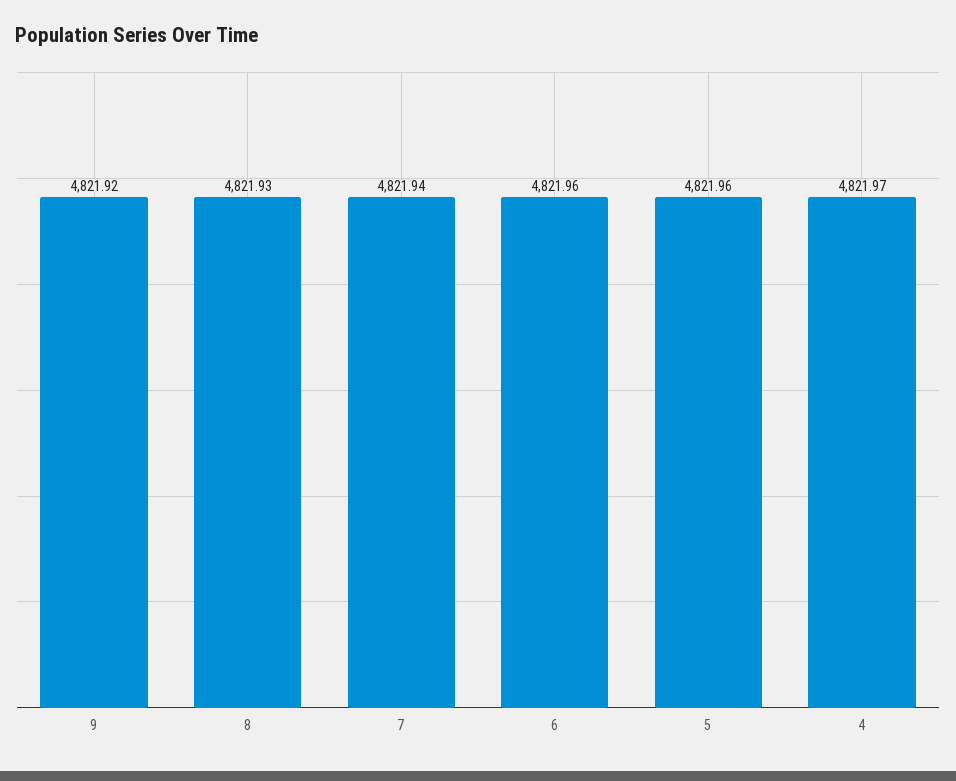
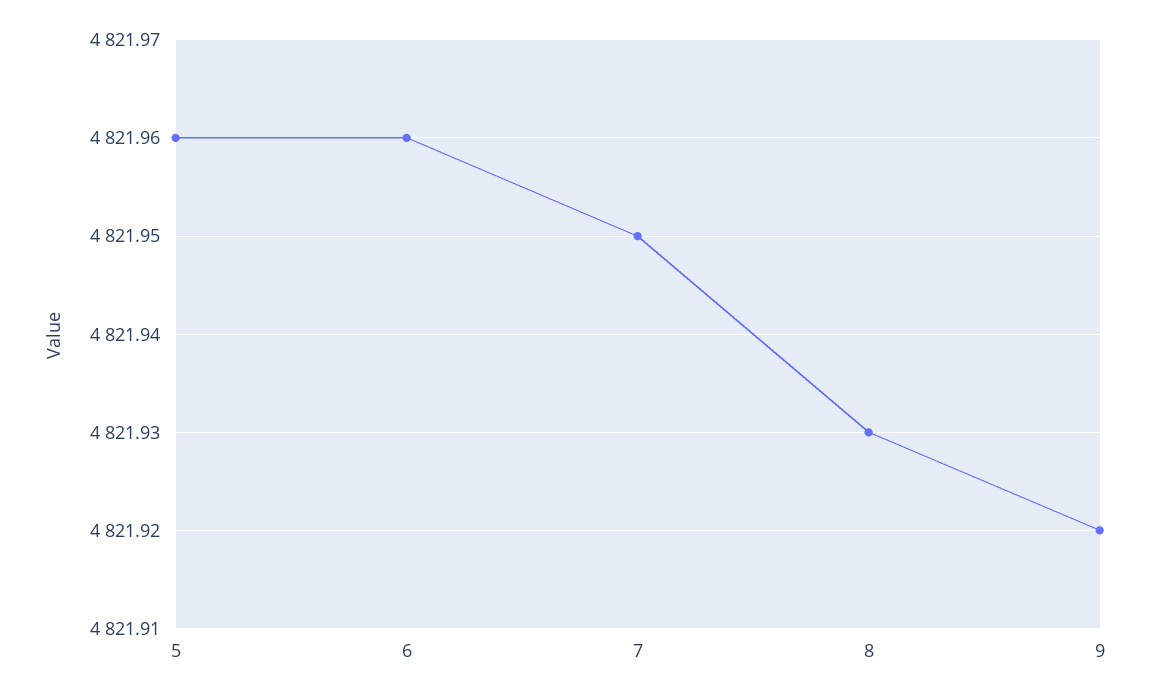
7: 4821.94 -> 4821.95
4: 4821.97 -> none

